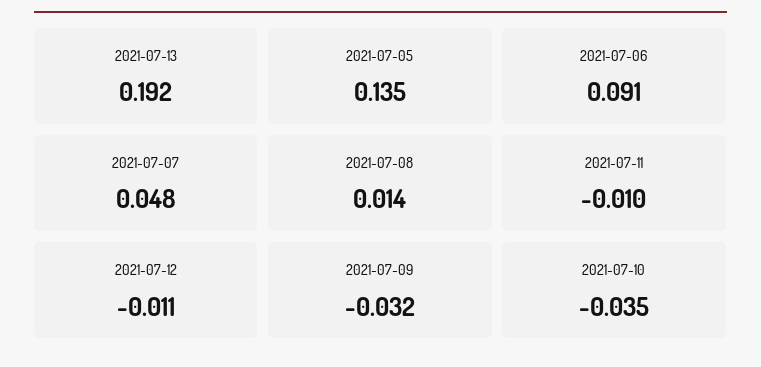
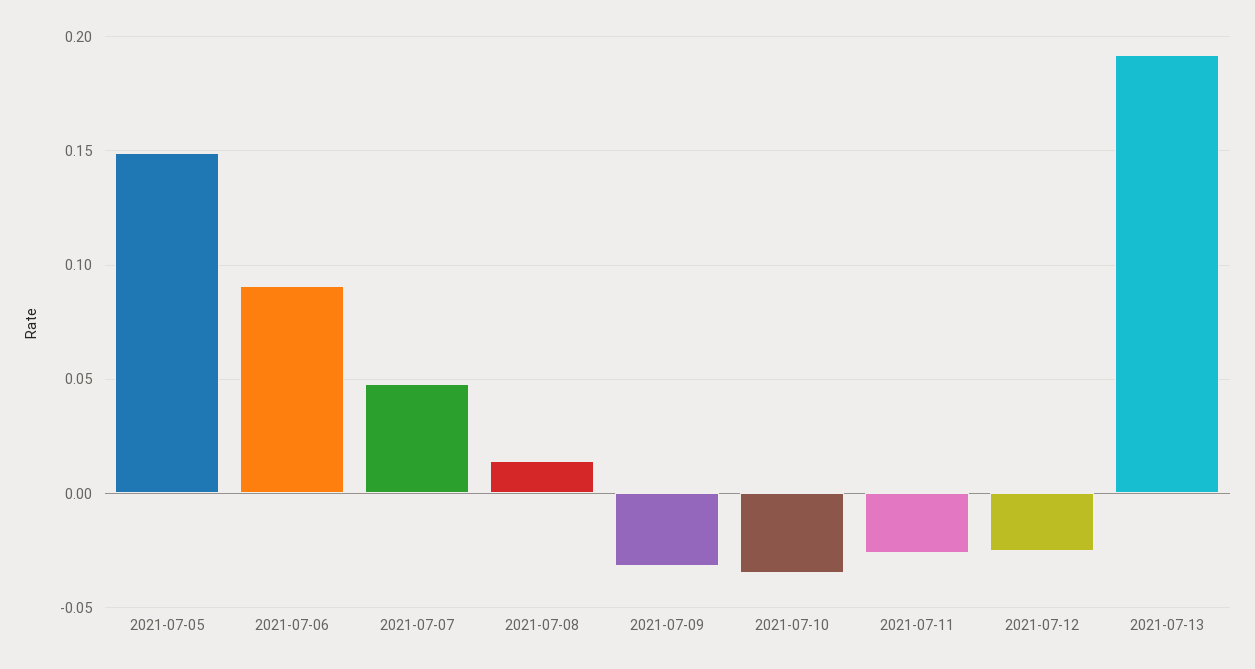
2021-07-05: 0.135 -> 0.15
2021-07-11: -0.01 -> -0.025
2021-07-12: -0.011 -> -0.025

